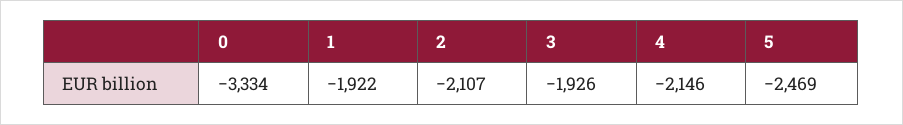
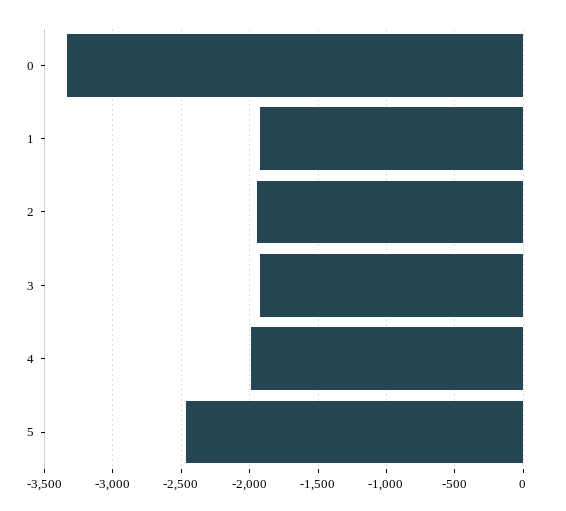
2: -2107 -> -1950
4: -2146 -> -2000

